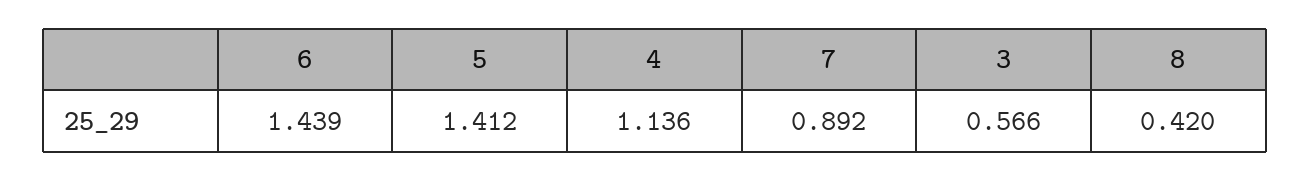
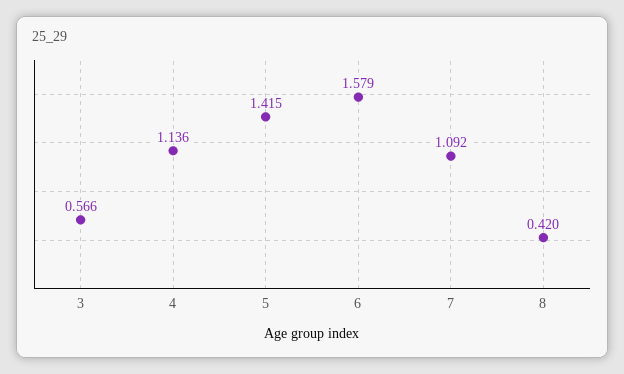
6: 1.439 -> 1.579
5: 1.412 -> 1.415
7: 0.892 -> 1.092

